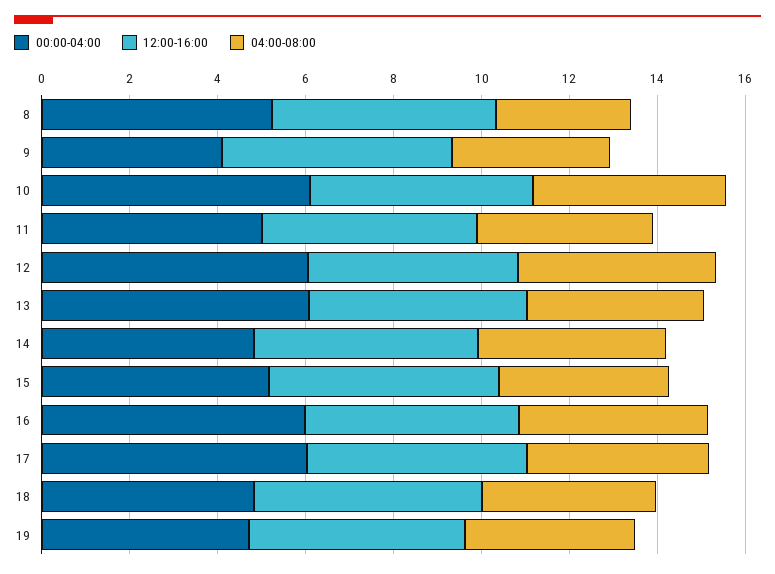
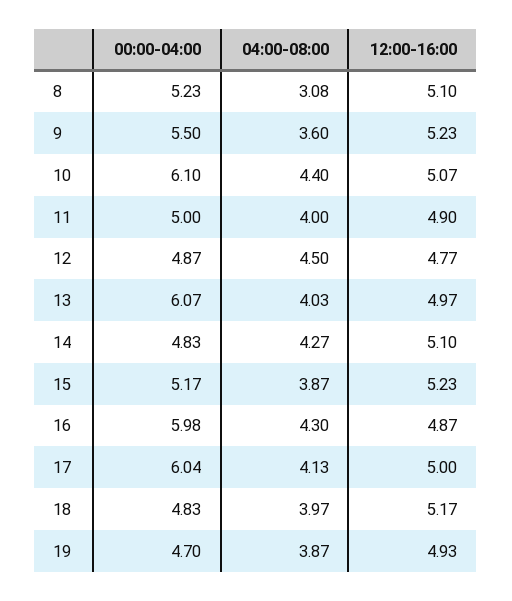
00:00-04:00, 9: 4 -> 5.5
00:00-04:00, 12: 6 -> 4.87

